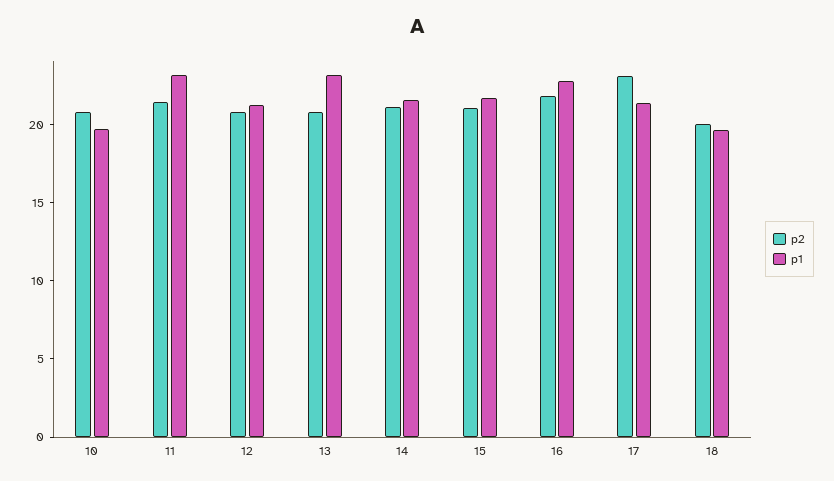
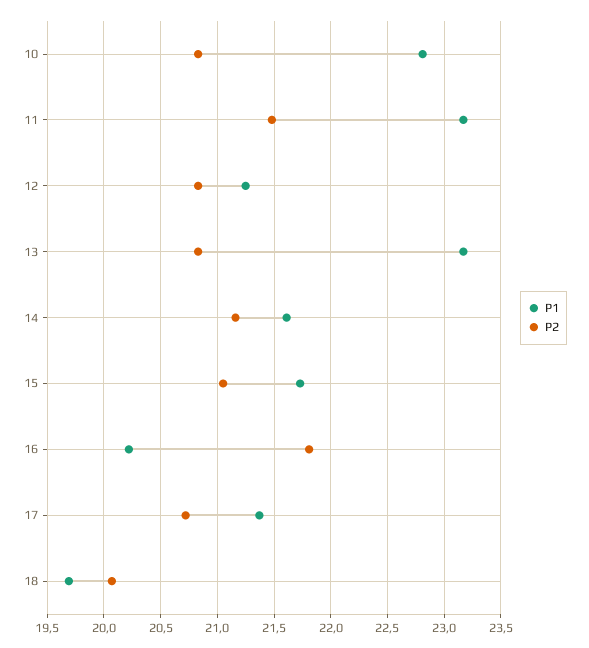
p1, 10: 20 -> 22.8
p1, 16: 23 -> 20.2
p2, 17: 23 -> 20.7

